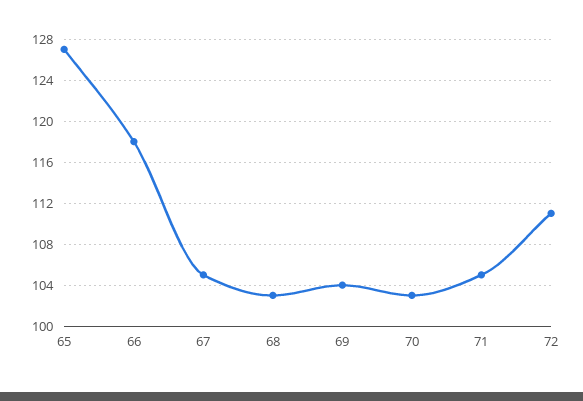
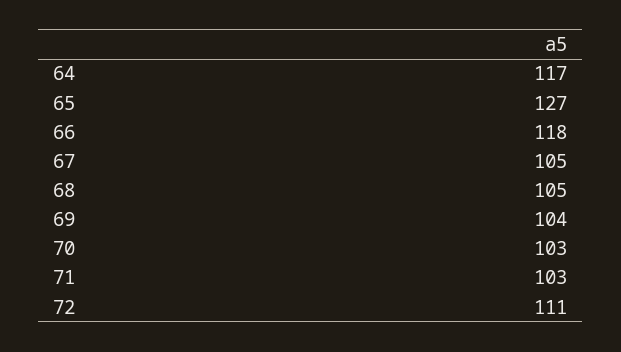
68: 103 -> 105
71: 105 -> 103
64: none -> 117

